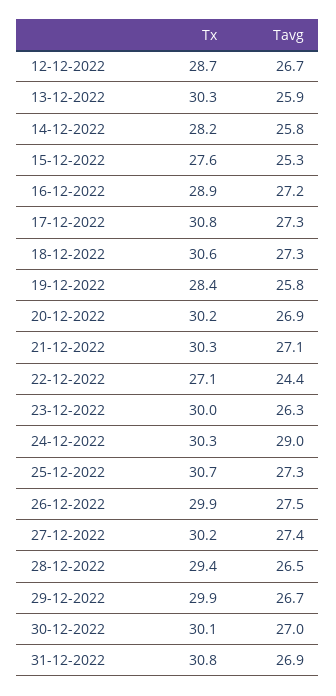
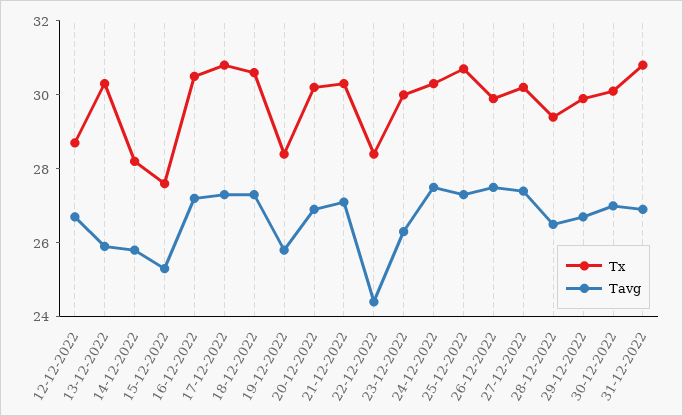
Tx, 16-12-2022: 28.9 -> 30.5
Tx, 22-12-2022: 27.1 -> 28.5
Tavg, 24-12-2022: 29 -> 27.5

